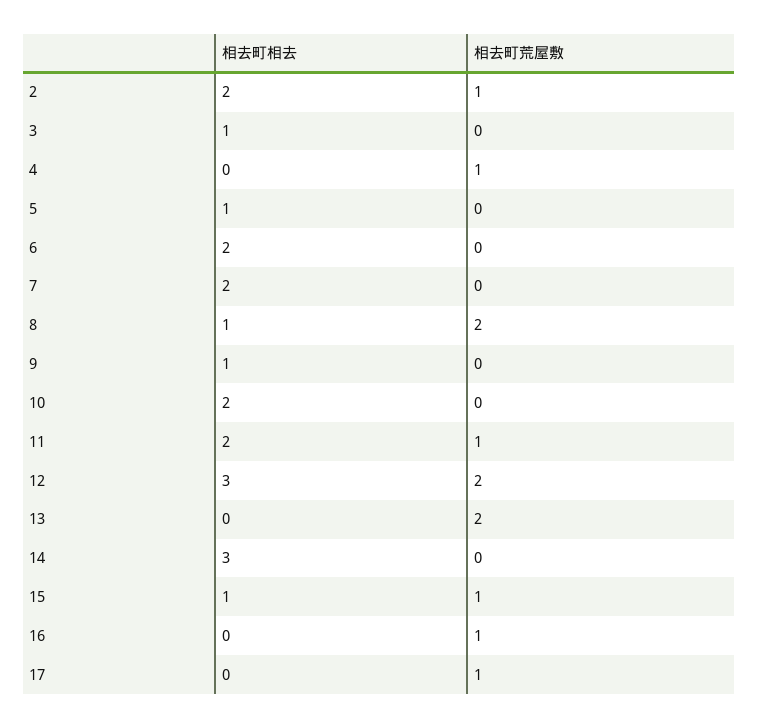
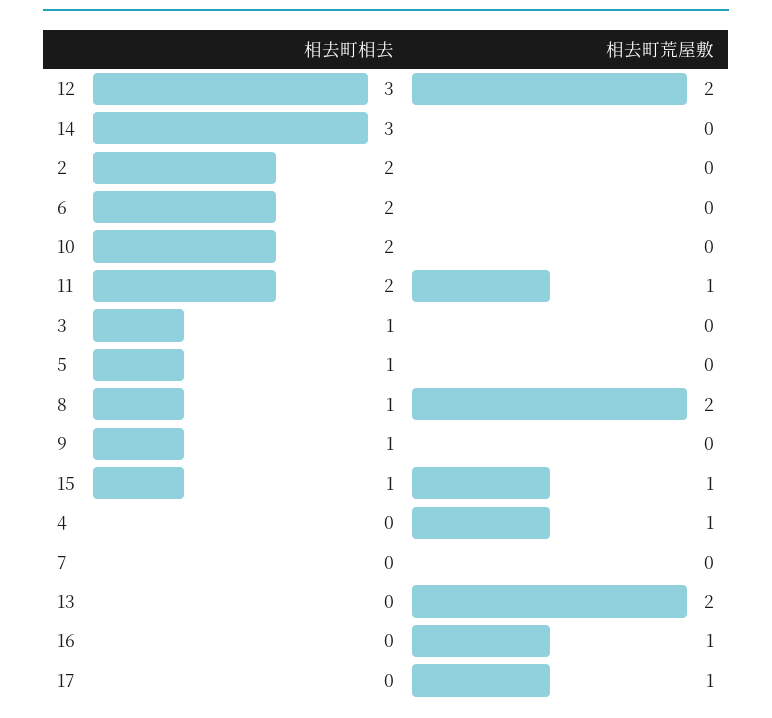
相去町荒屋敷, 2: 1 -> 0
相去町相去, 7: 2 -> 0

